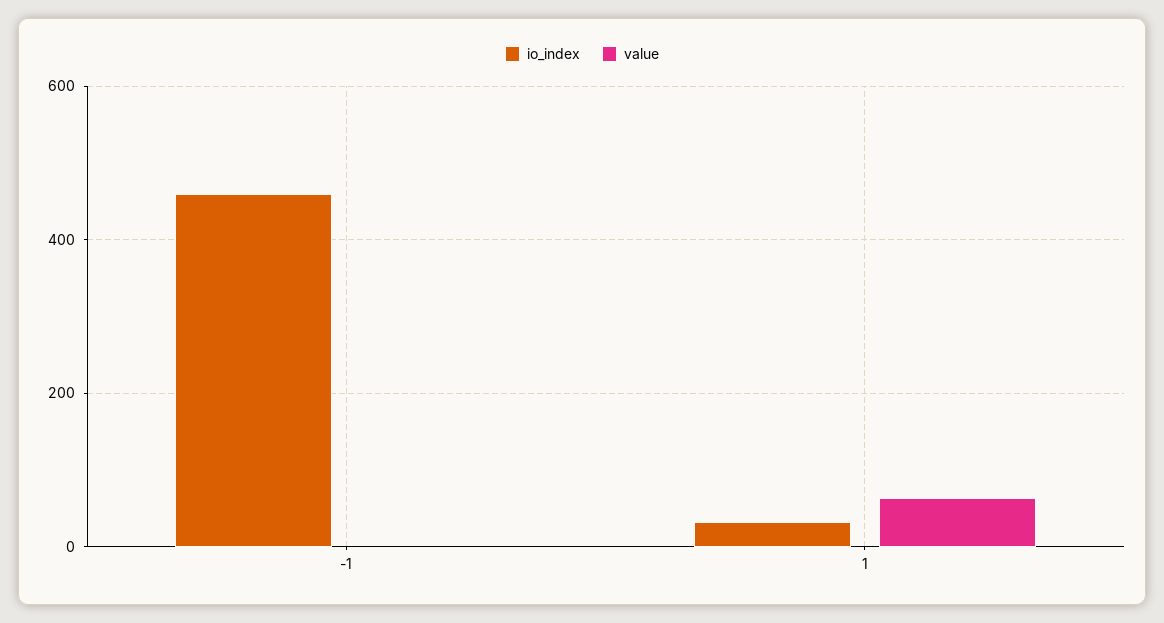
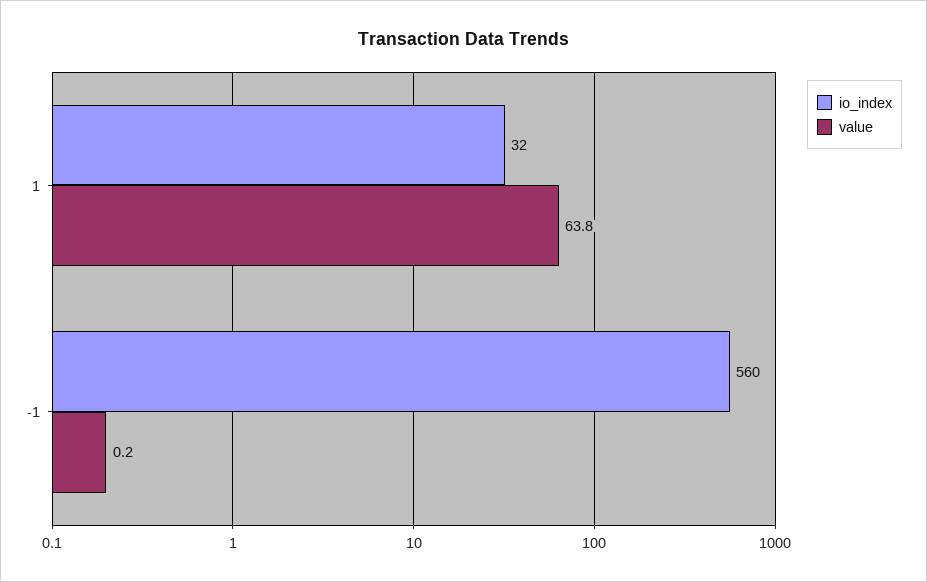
io_index, -1: 460 -> 560

